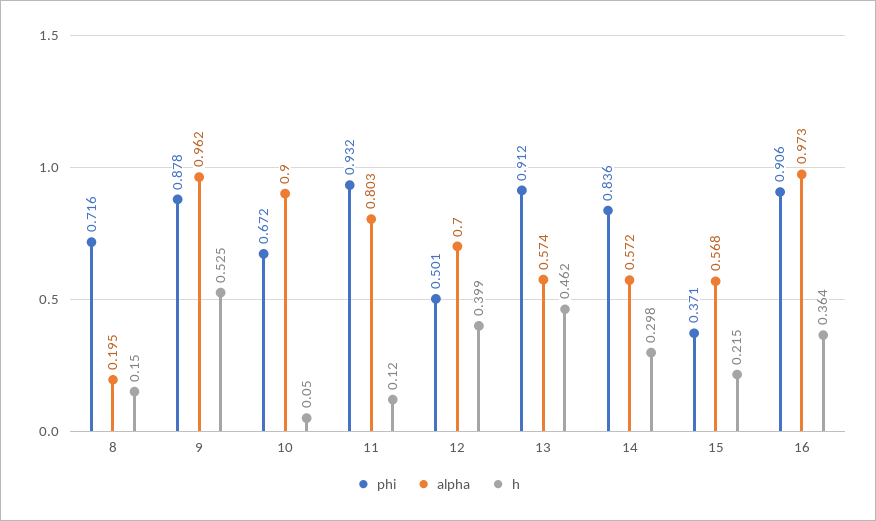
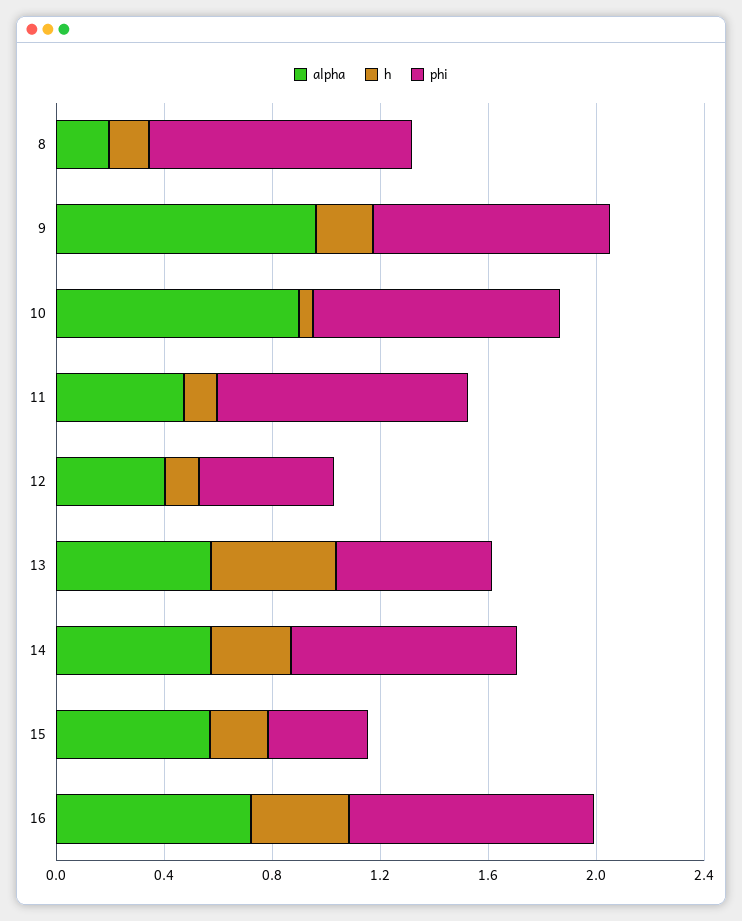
phi, 8: 0.716 -> 1
h, 9: 0.525 -> 0.2
phi, 10: 0.672 -> 0.9
alpha, 11: 0.803 -> 0.5
alpha, 12: 0.7 -> 0.4
h, 12: 0.399 -> 0.1
phi, 13: 0.912 -> 0.6
alpha, 16: 0.973 -> 0.7

